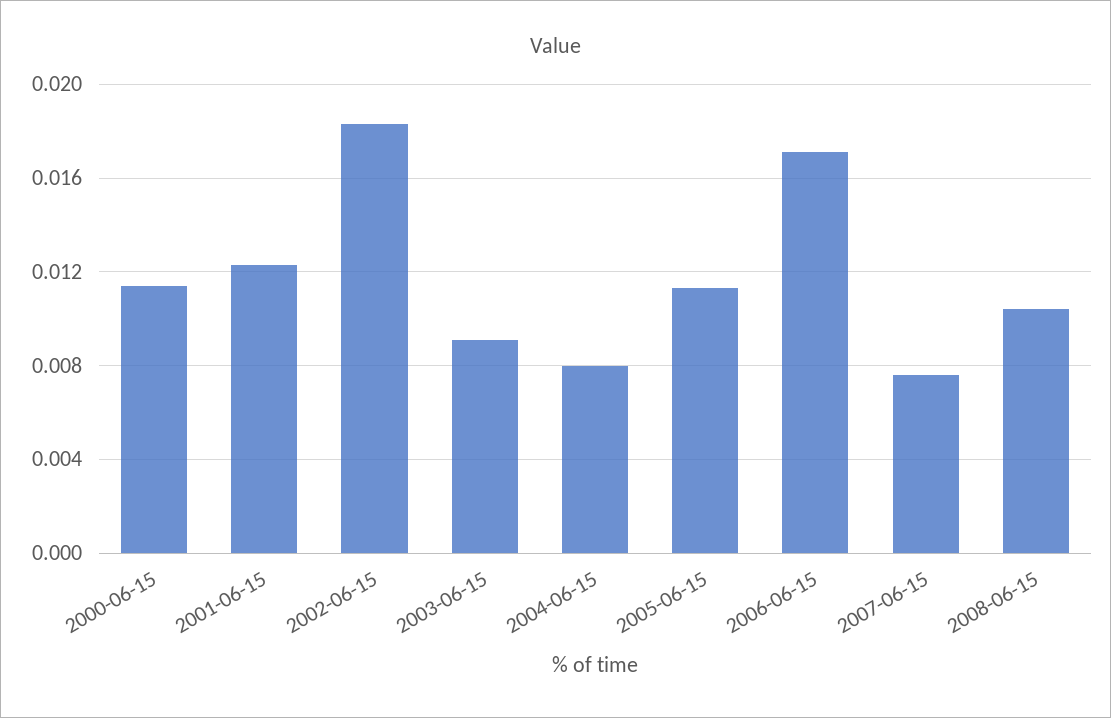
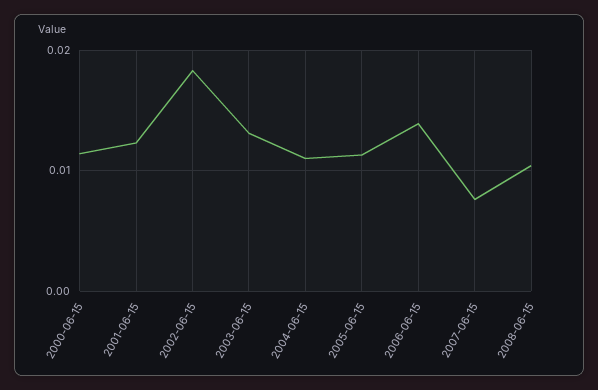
2003-06-15: 0.009 -> 0.013
2004-06-15: 0.008 -> 0.011
2006-06-15: 0.017 -> 0.014

